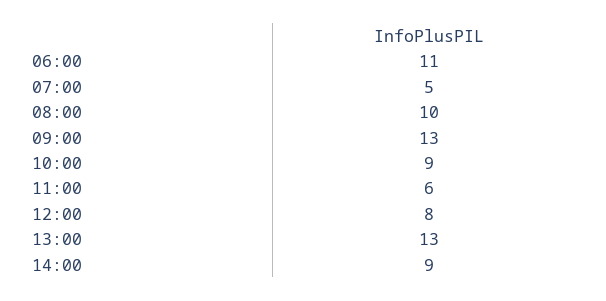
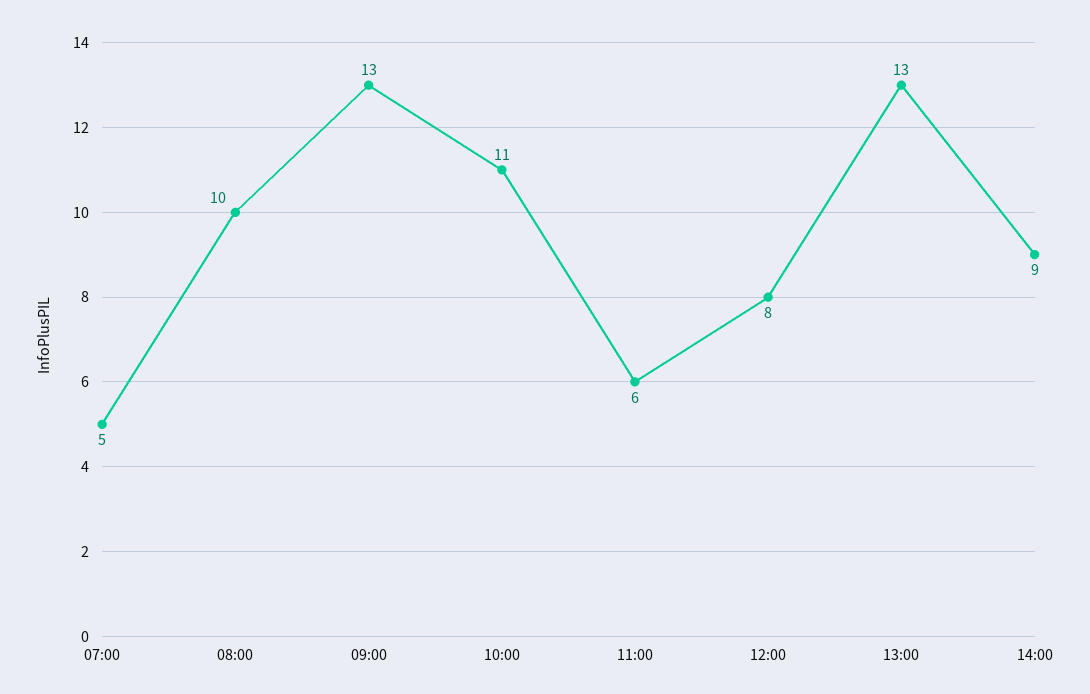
06:00: 11 -> none
10:00: 9 -> 11

